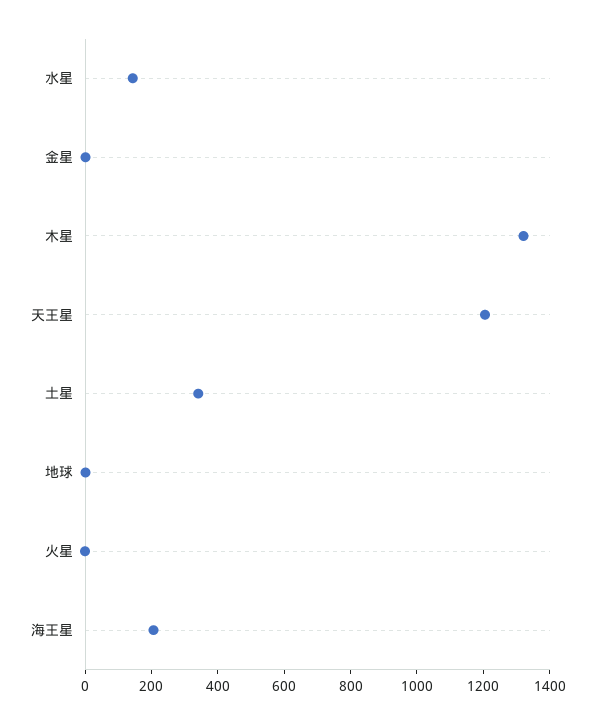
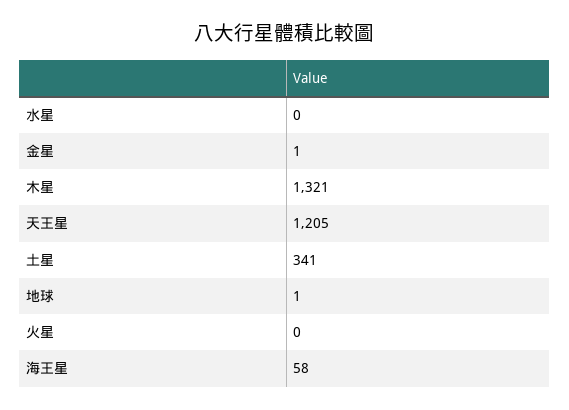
水星: 150 -> 0
海王星: 200 -> 58

